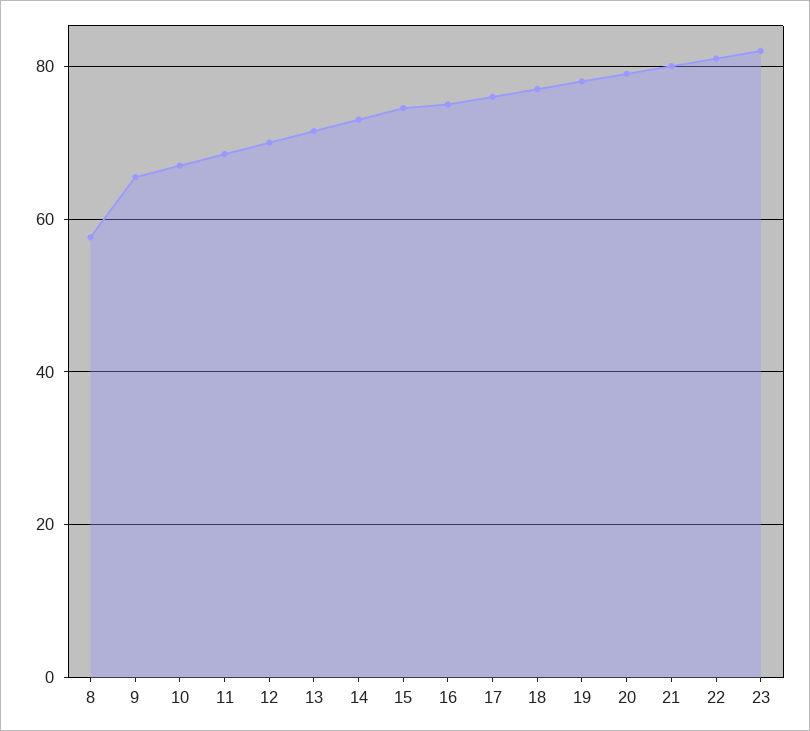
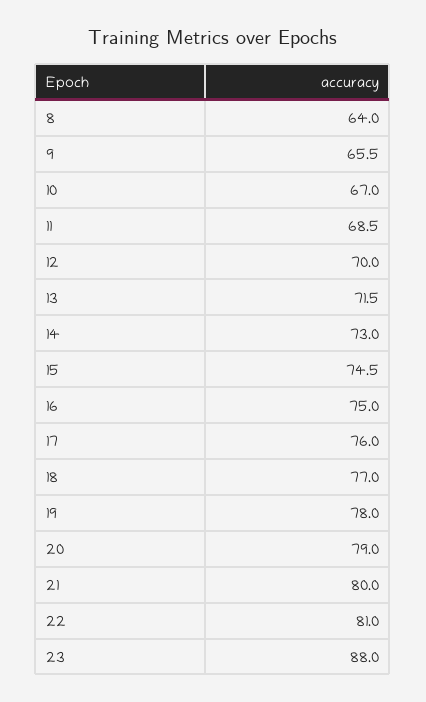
8: 58 -> 64
23: 82 -> 88

